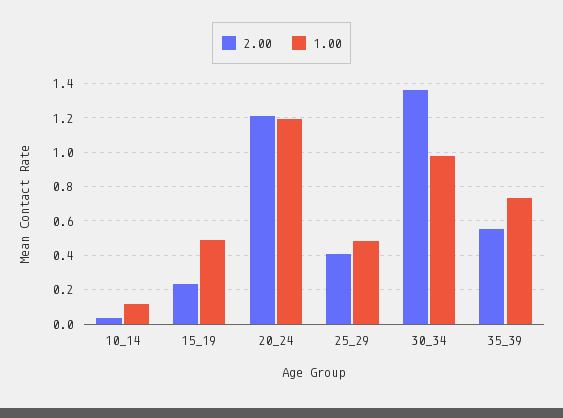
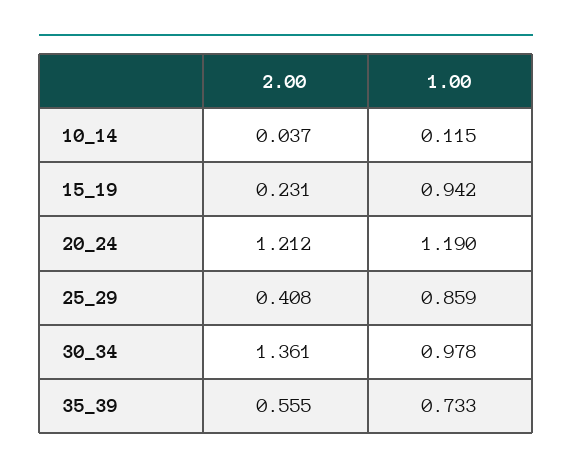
1.00, 15_19: 0.5 -> 0.942
1.00, 25_29: 0.5 -> 0.859

